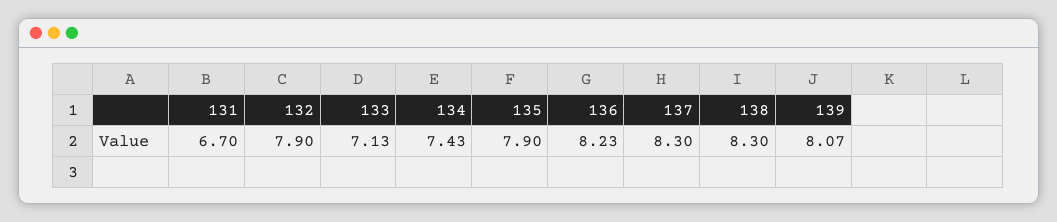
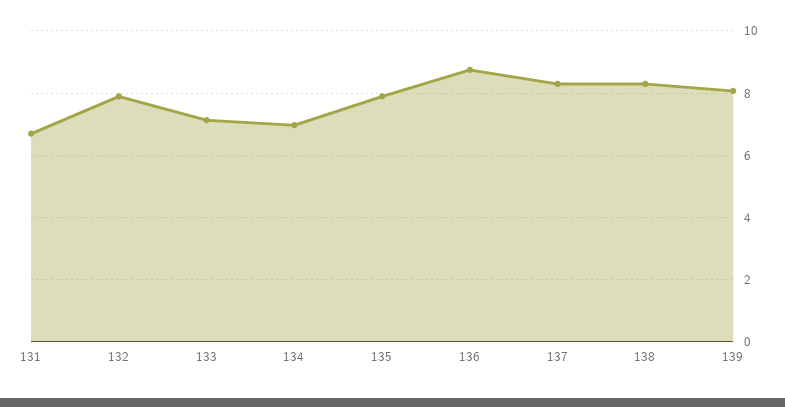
134: 7.43 -> 7
136: 8.23 -> 8.8

